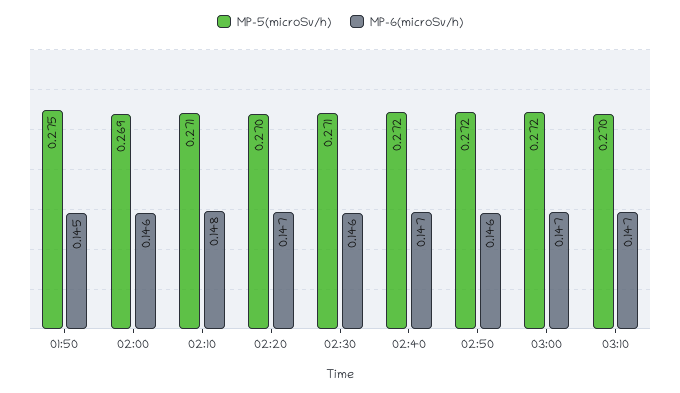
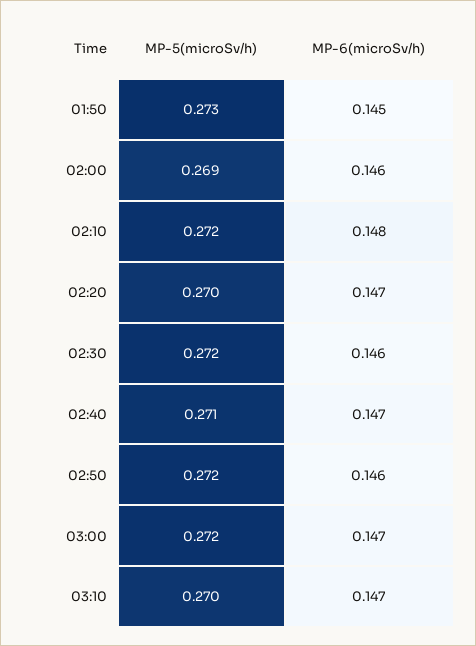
MP-5(microSv/h), 01:50: 0.275 -> 0.273
MP-5(microSv/h), 02:10: 0.271 -> 0.272
MP-5(microSv/h), 02:30: 0.271 -> 0.272
MP-5(microSv/h), 02:40: 0.272 -> 0.271

